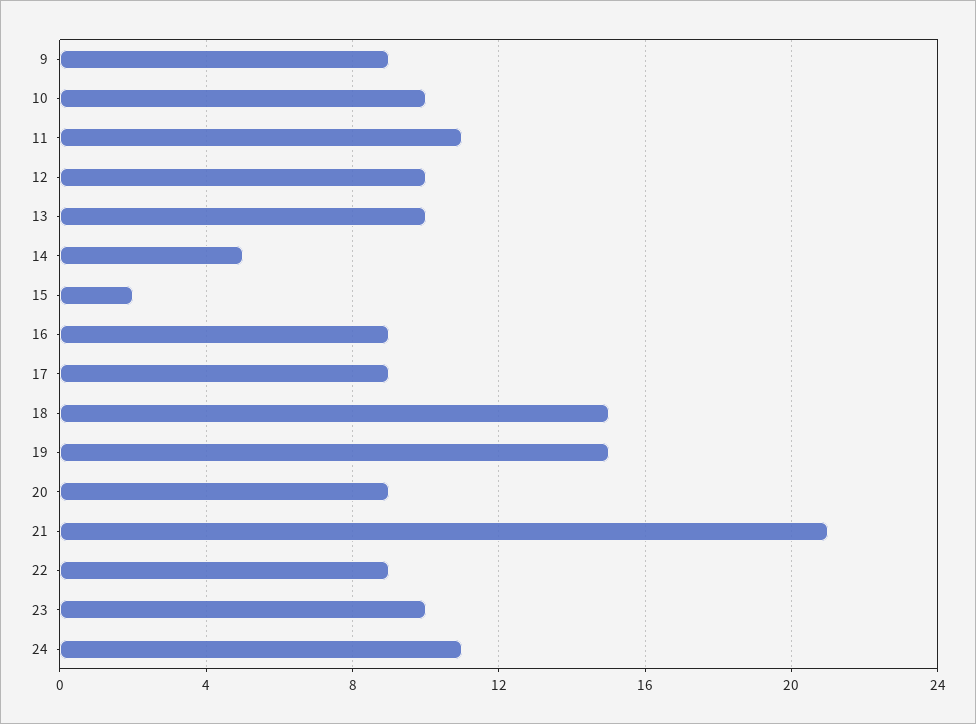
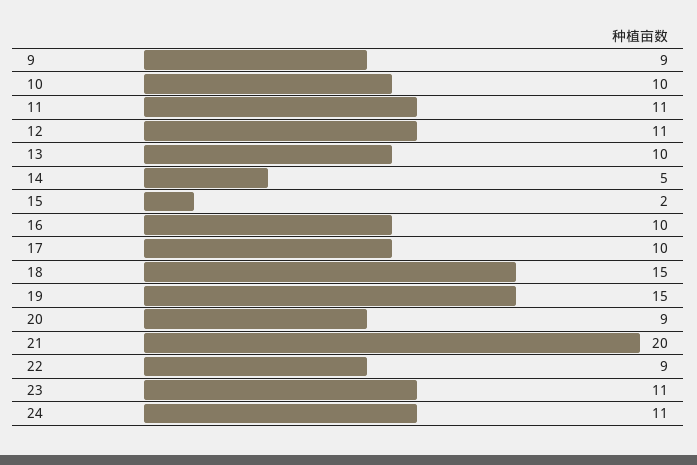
12: 10 -> 11
16: 9 -> 10
17: 9 -> 10
21: 21 -> 20
23: 10 -> 11

